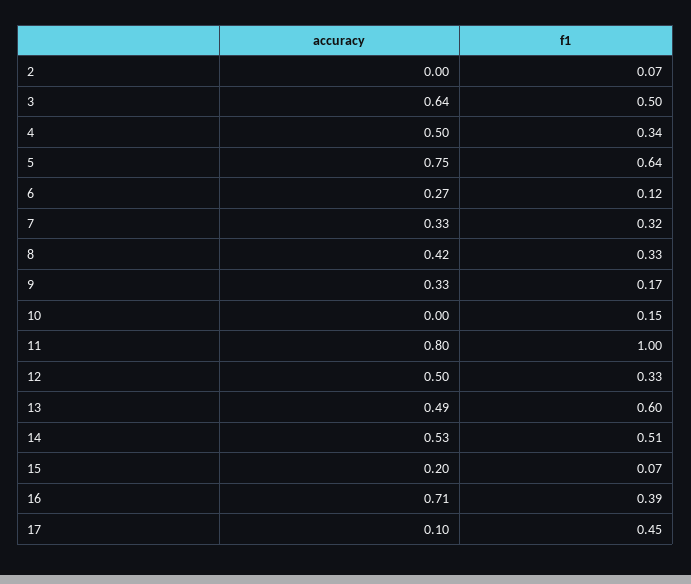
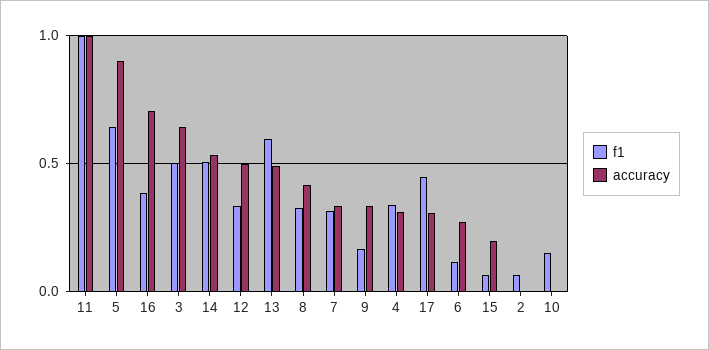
accuracy, 4: 0.5 -> 0.3
accuracy, 5: 0.75 -> 0.9
accuracy, 11: 0.8 -> 1
accuracy, 17: 0.1 -> 0.3

